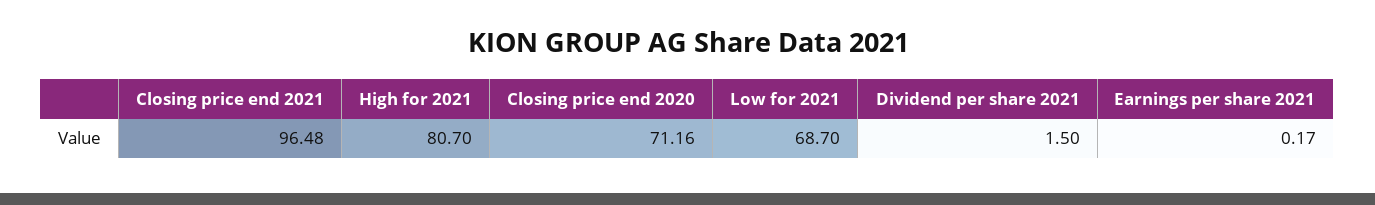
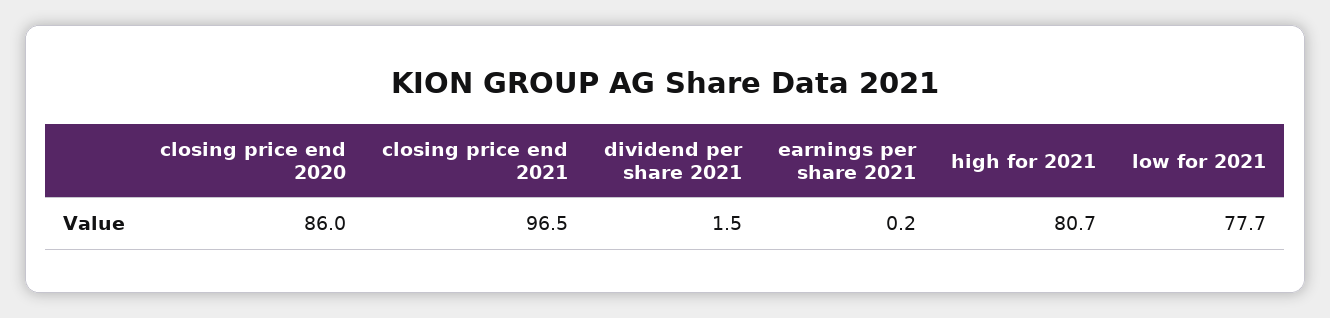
Closing price end 2020: 71.16 -> 86
Low for 2021: 68.7 -> 77.7

